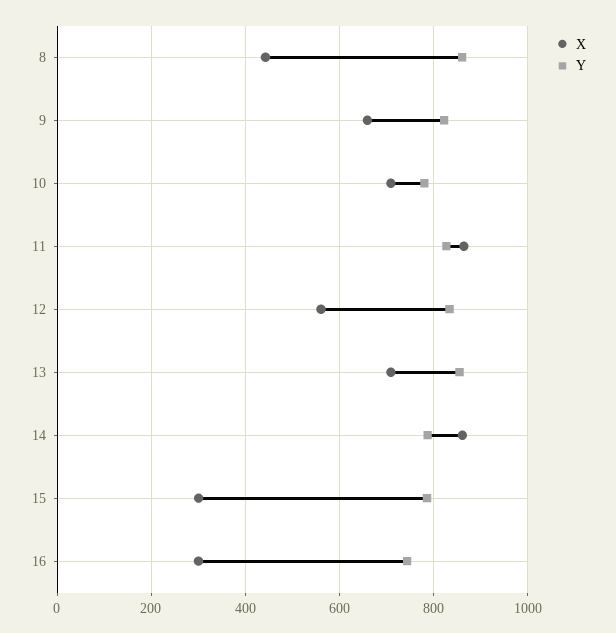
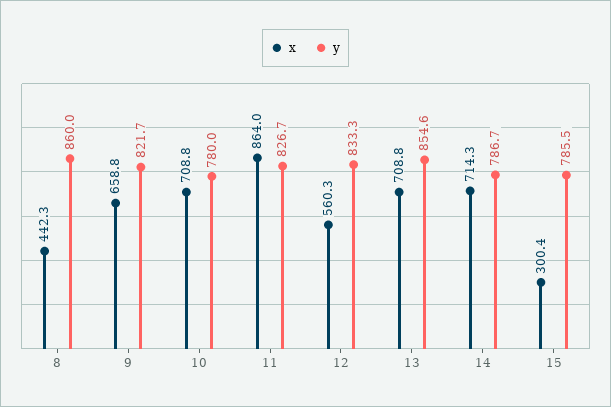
X, 14: 860 -> 714.3
X, 16: 300 -> none
Y, 16: 740 -> none

